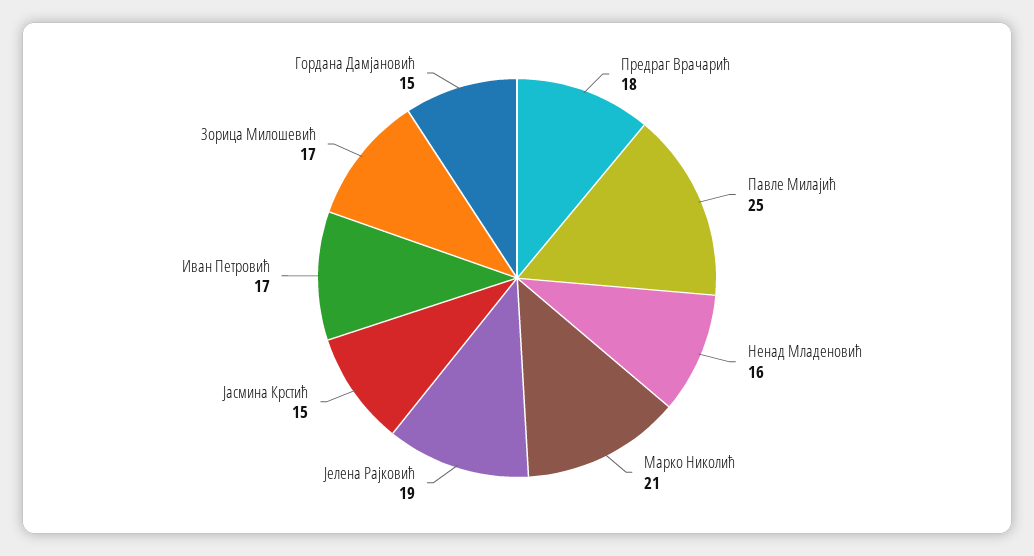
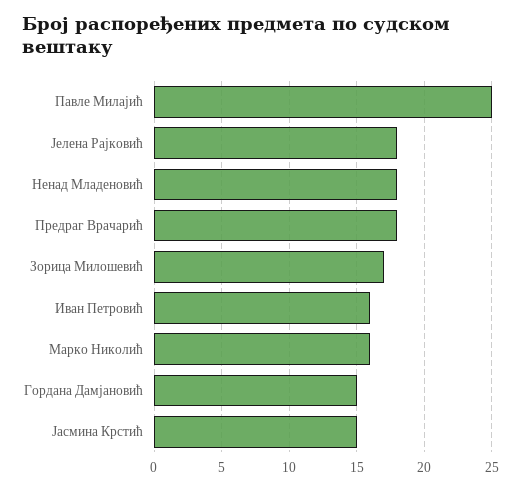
Ненад Младеновић: 16 -> 18
Марко Николић: 21 -> 16
Јелена Рајковић: 19 -> 18
Иван Петровић: 17 -> 16

